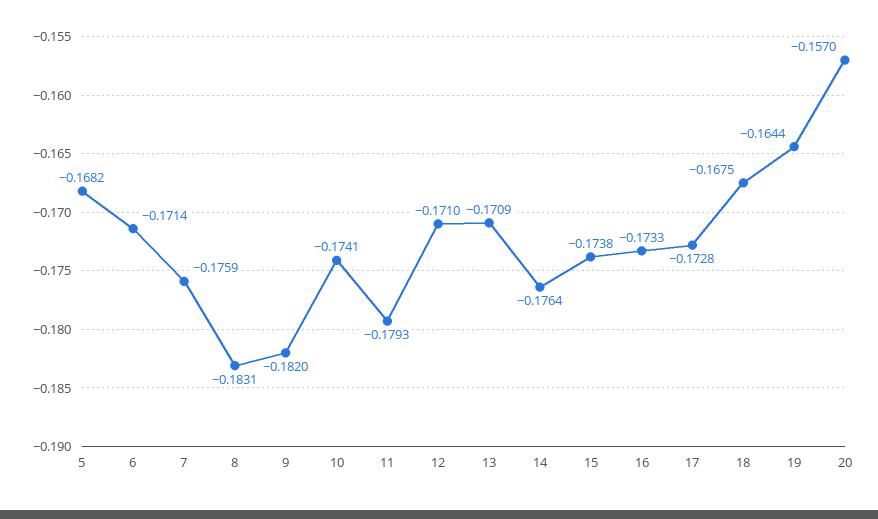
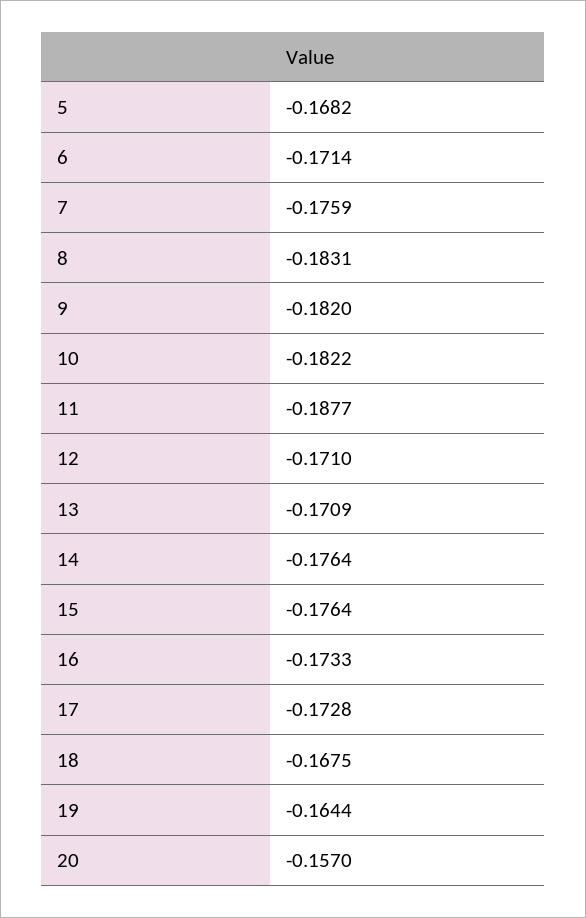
10: -0.1741 -> -0.1822
11: -0.1793 -> -0.1877
15: -0.1738 -> -0.1764

